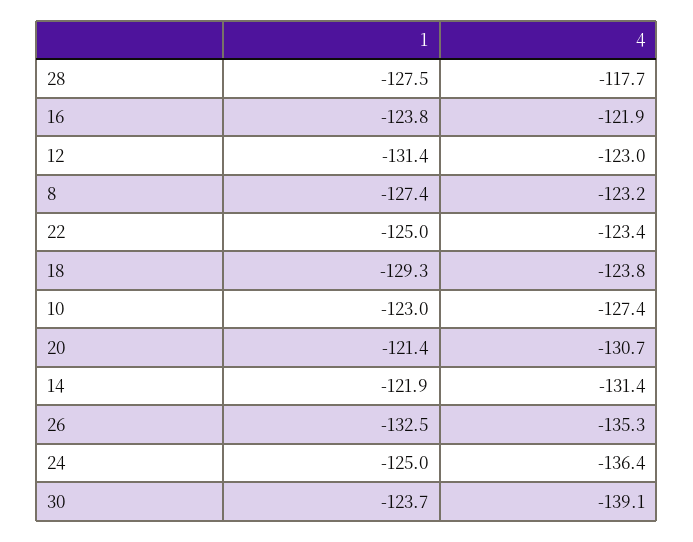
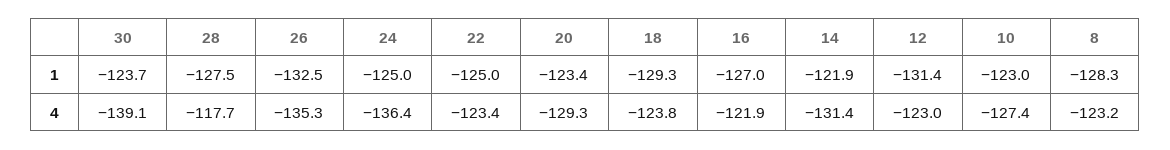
1, 16: -123.8 -> -127
1, 8: -127.4 -> -128.3
1, 20: -121.4 -> -123.4
4, 20: -130.7 -> -129.3

